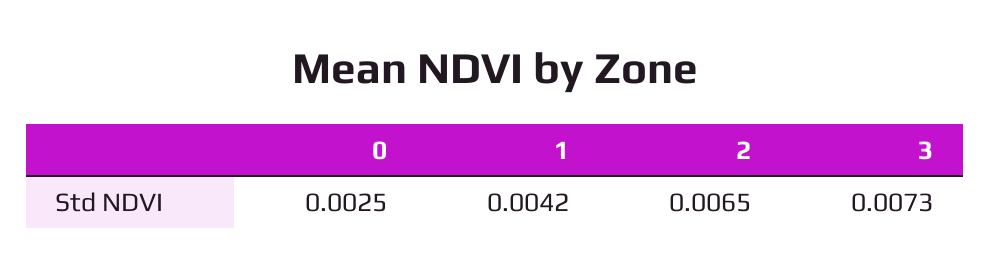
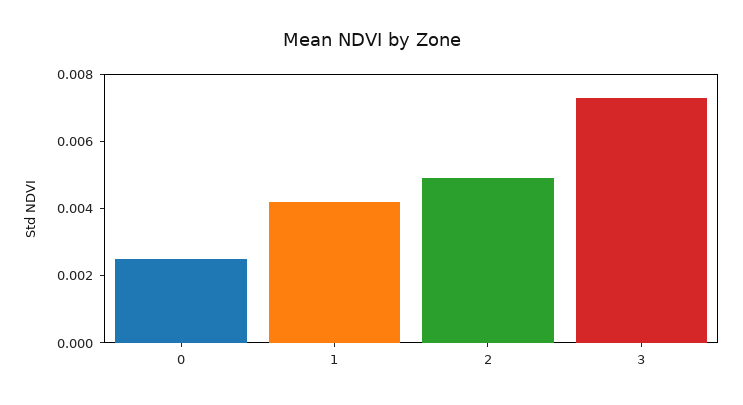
2: 0.0065 -> 0.005

